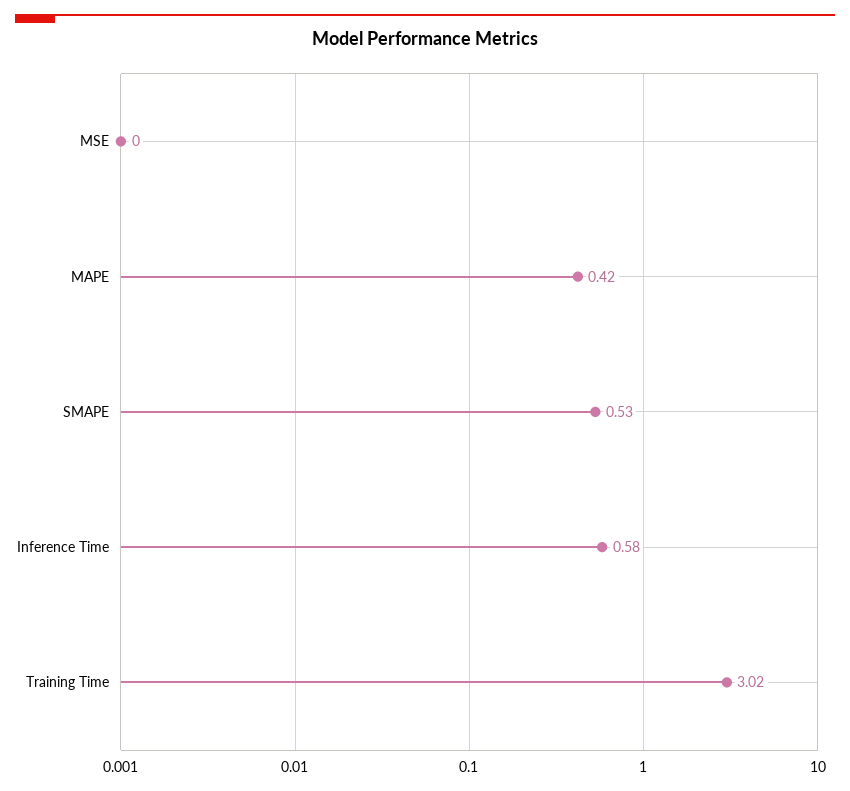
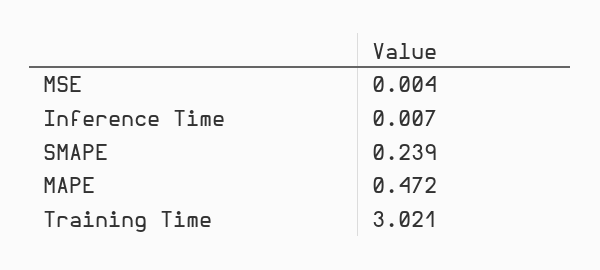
MAPE: 0.42 -> 0.472
SMAPE: 0.53 -> 0.239
Inference Time: 0.58 -> 0.007

